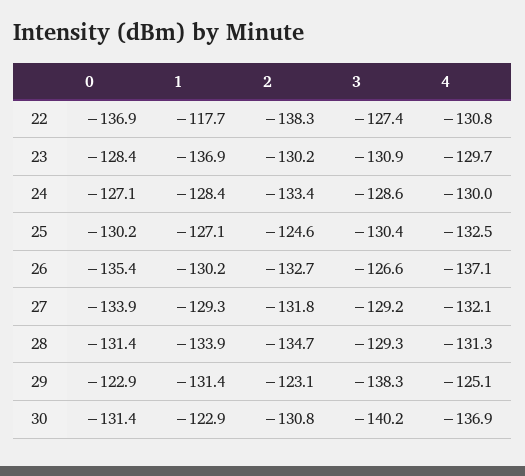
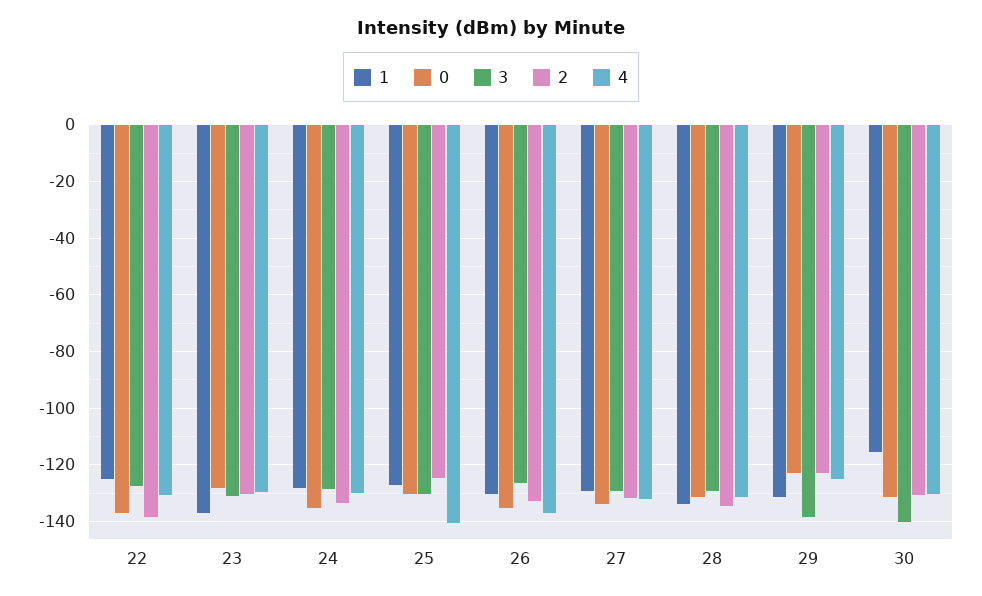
1, 22: -117.7 -> -125
0, 24: -127.1 -> -135
4, 25: -132.5 -> -140
1, 30: -122.9 -> -115
4, 30: -136.9 -> -130

